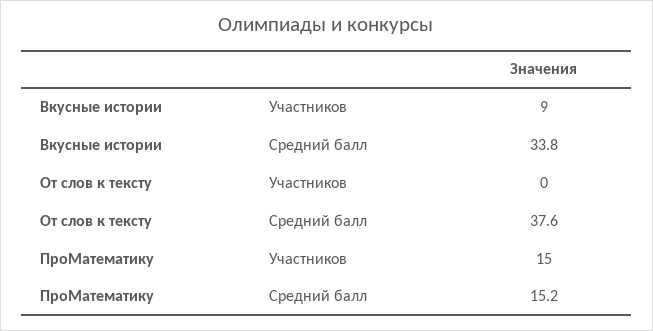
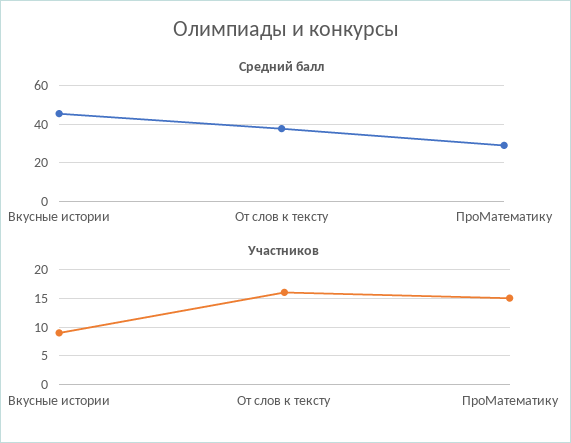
Средний балл, Вкусные истории: 33.8 -> 45
Участников, От слов к тексту: 0 -> 15
Средний балл, ПроМатематику: 15.2 -> 30

